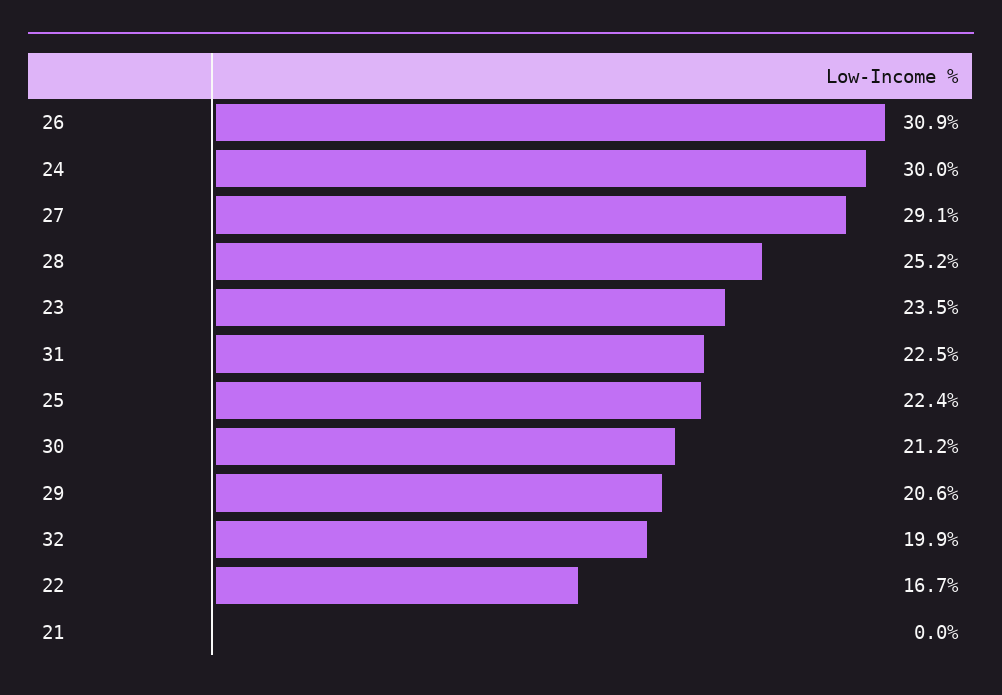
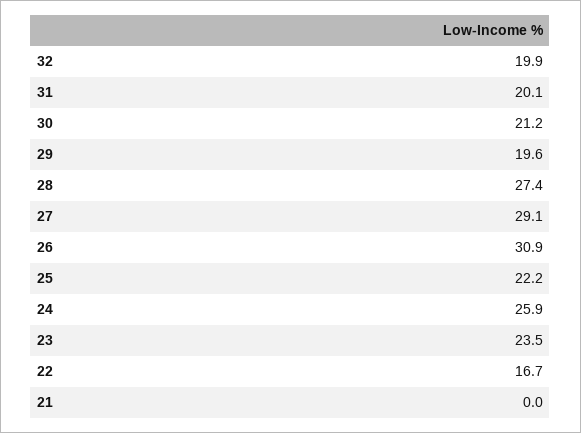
24: 30 -> 25.9
28: 25.2 -> 27.4
31: 22.5 -> 20.1
25: 22.4 -> 22.2
29: 20.6 -> 19.6

